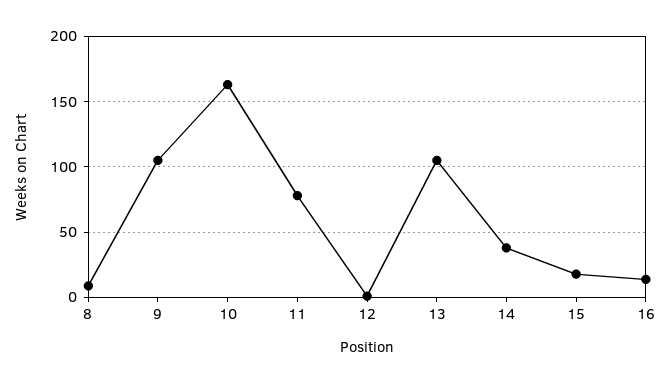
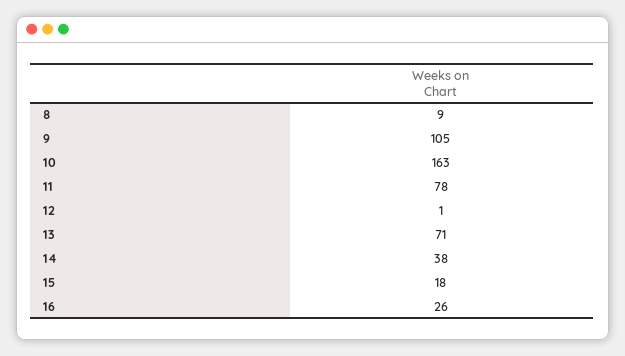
13: 105 -> 71
16: 15 -> 26

